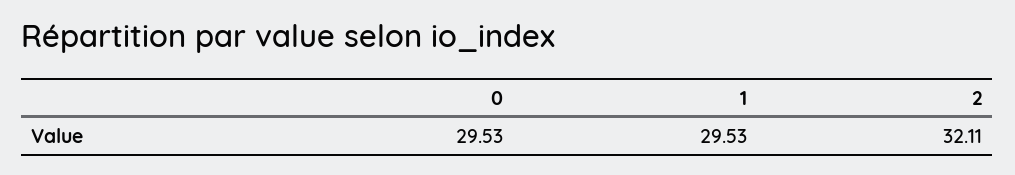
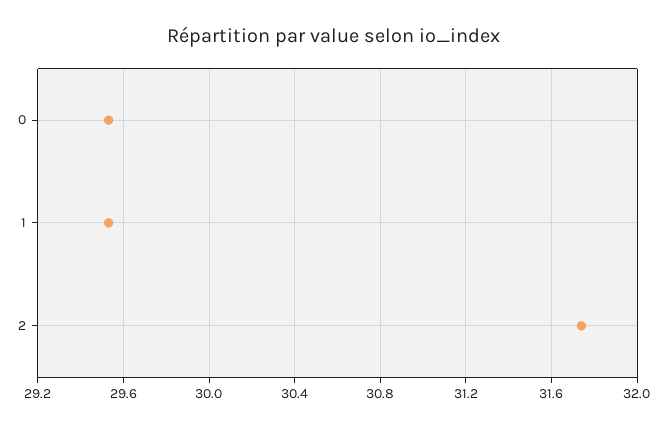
2: 32.11 -> 31.75

